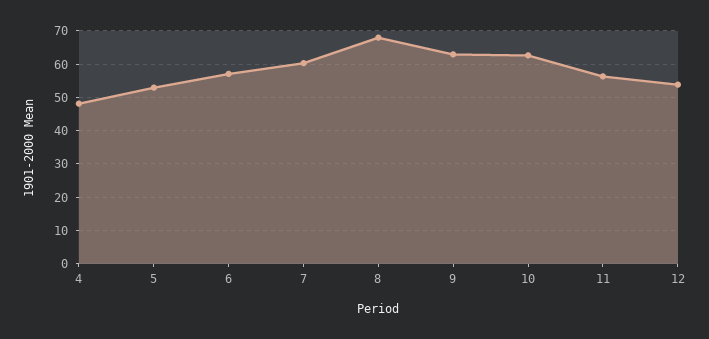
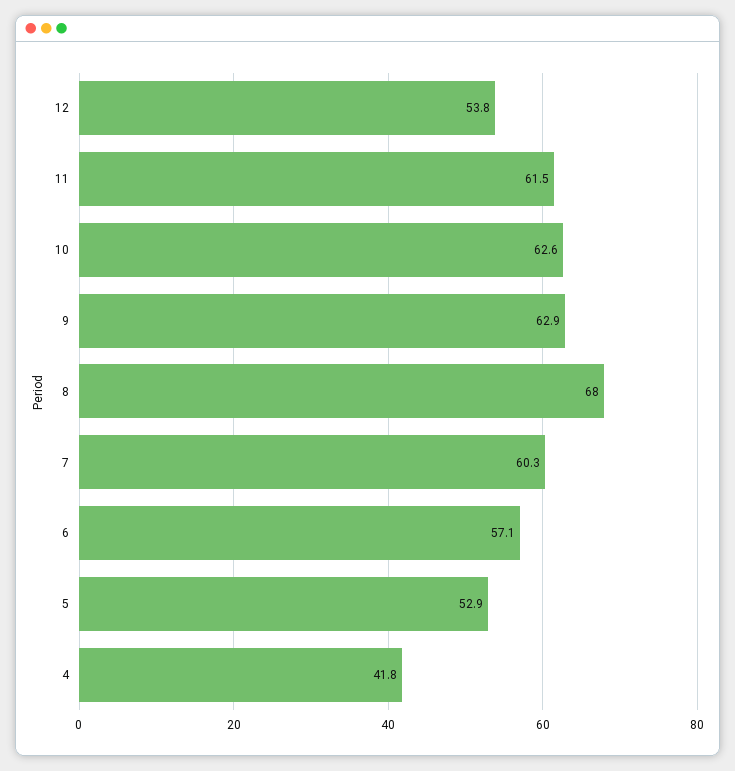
4: 48 -> 41.8
11: 56 -> 61.5

